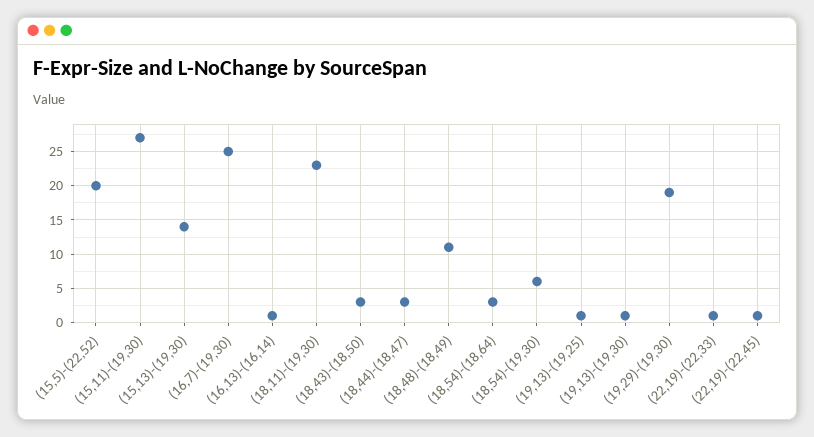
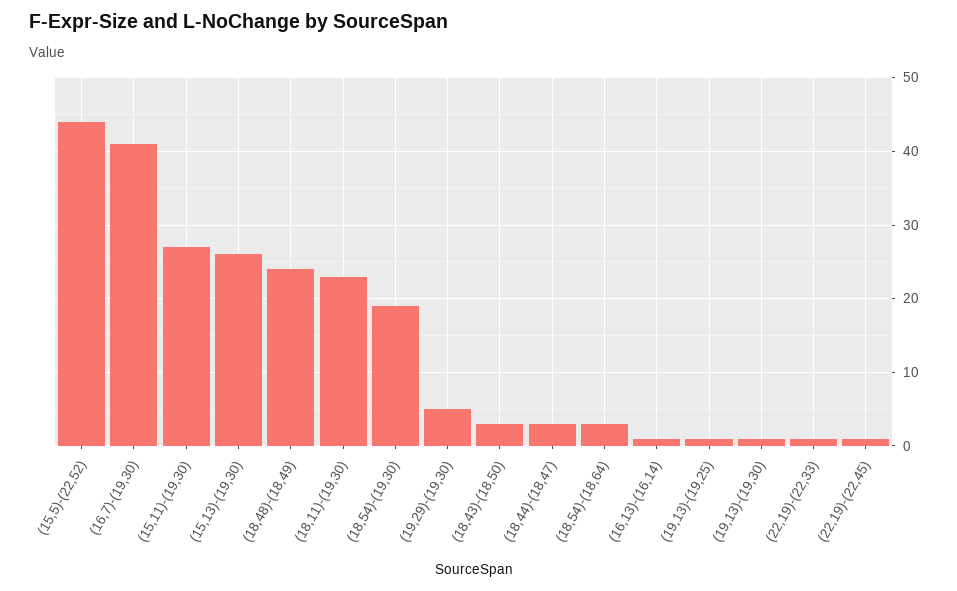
(15,5)-(22,52): 20 -> 44
(15,13)-(19,30): 14 -> 26
(16,7)-(19,30): 25 -> 41
(18,48)-(18,49): 11 -> 24
(18,54)-(19,30): 6 -> 19
(19,29)-(19,30): 19 -> 5

